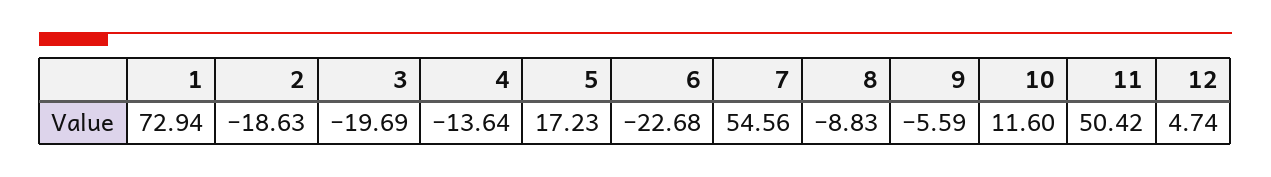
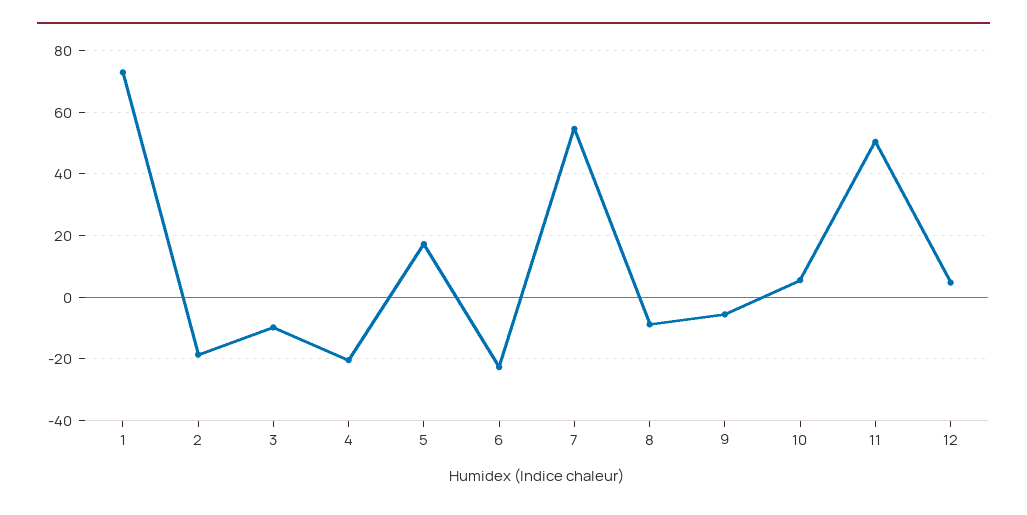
3: -19.69 -> -10
4: -13.64 -> -20
10: 11.6 -> 6

